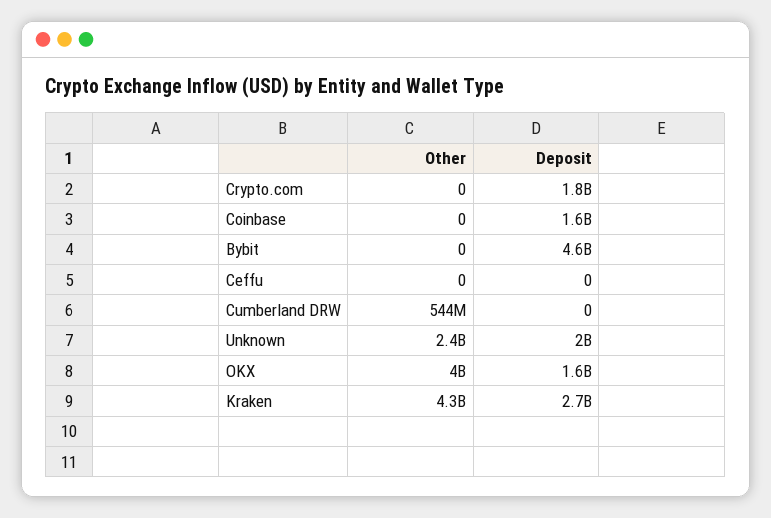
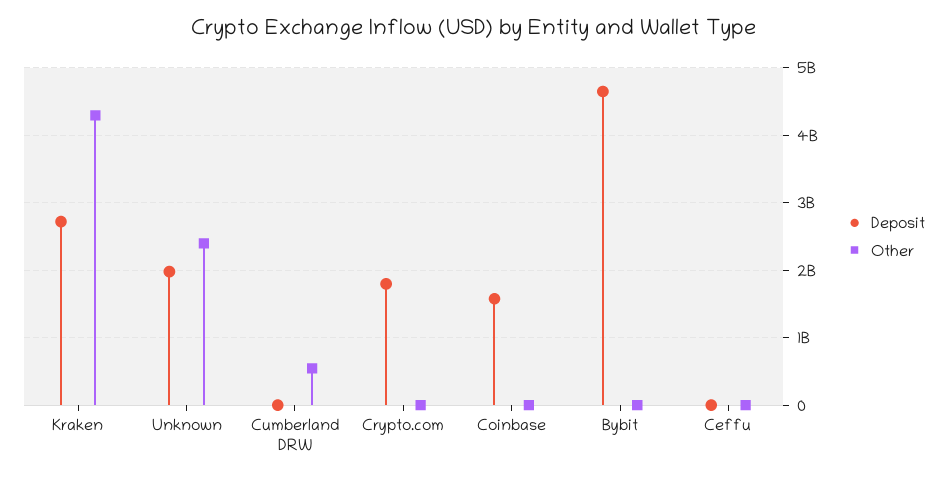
Other, OKX: 4000000000 -> none
Deposit, OKX: 1600000000 -> none

